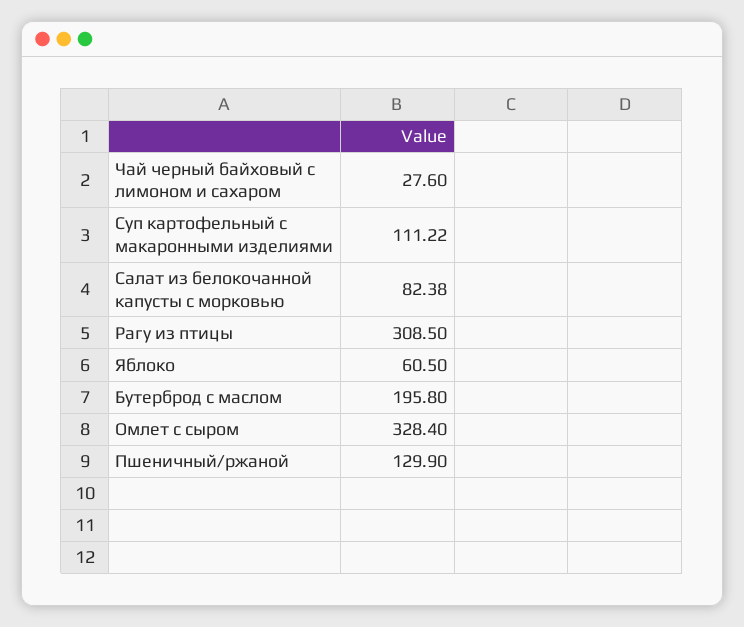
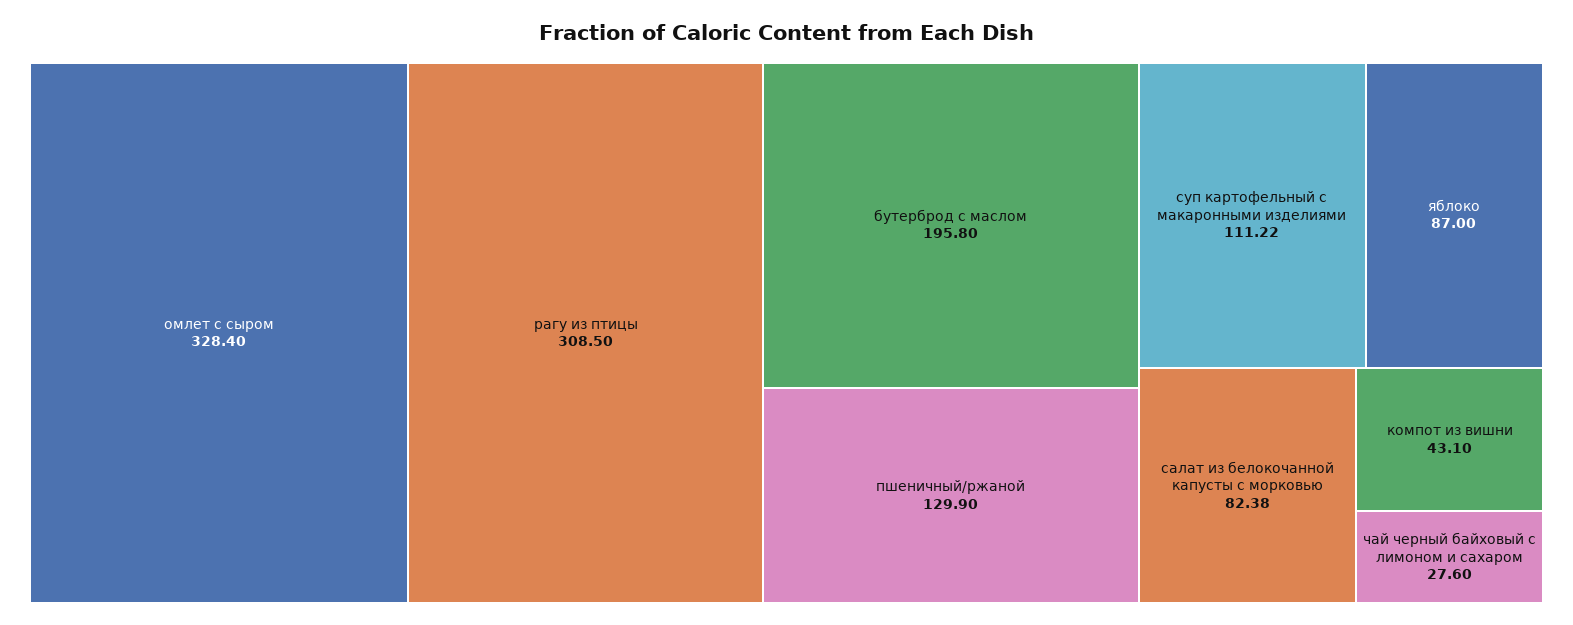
Яблоко: 60.5 -> 87
компот из вишни: none -> 43.1

